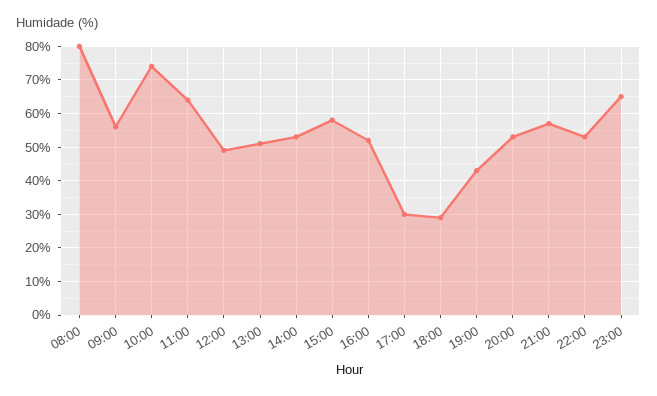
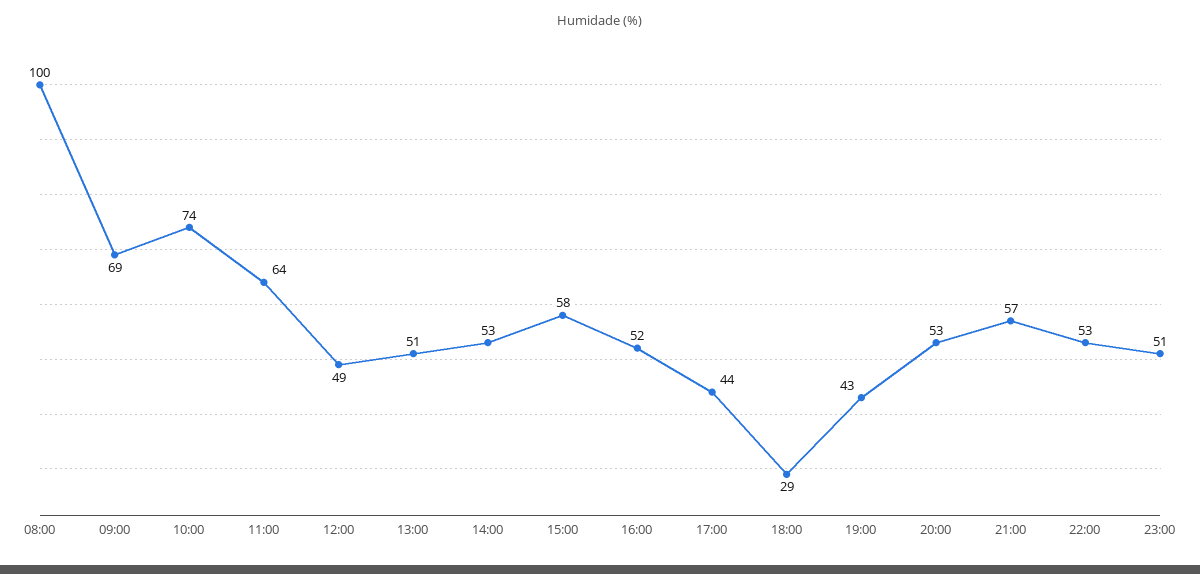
08:00: 80 -> 100
09:00: 55 -> 69
17:00: 30 -> 44
23:00: 65 -> 51

